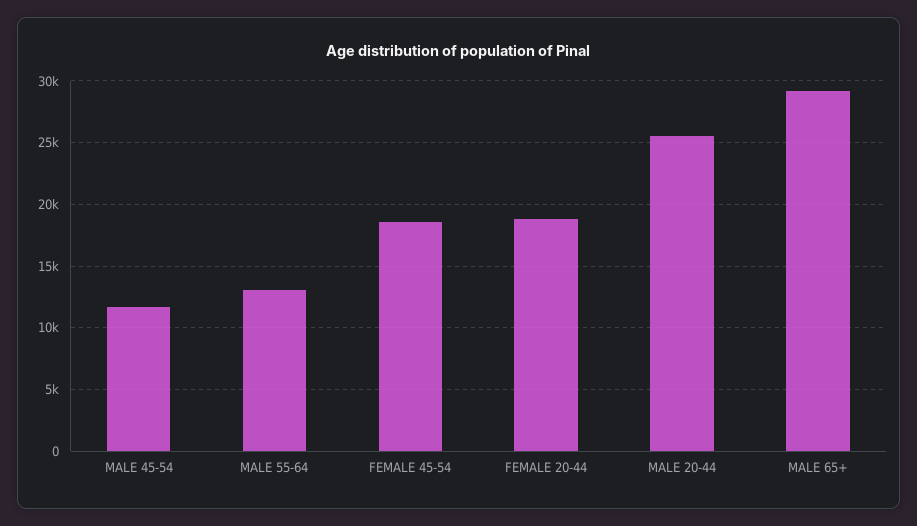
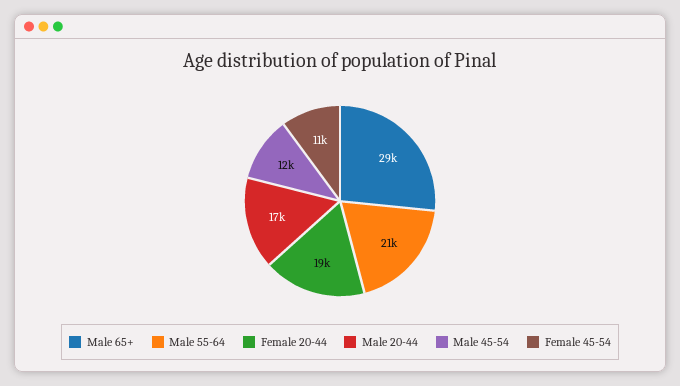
MALE 55-64: 13000 -> 21000
FEMALE 45-54: 18500 -> 11000
MALE 20-44: 25500 -> 17000

